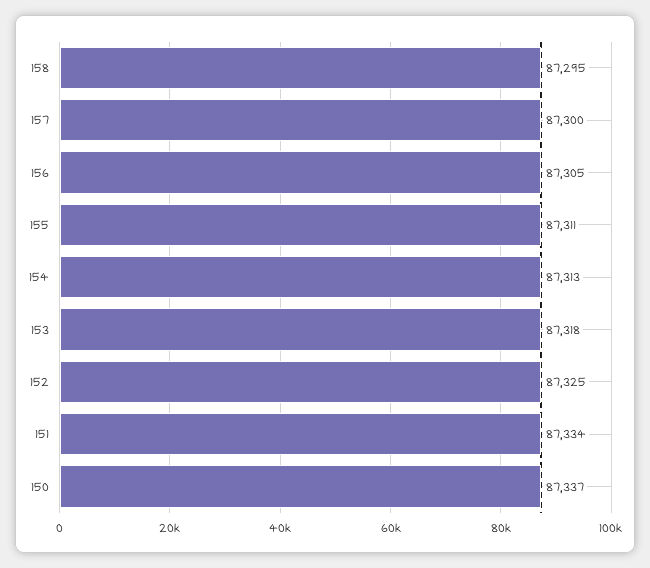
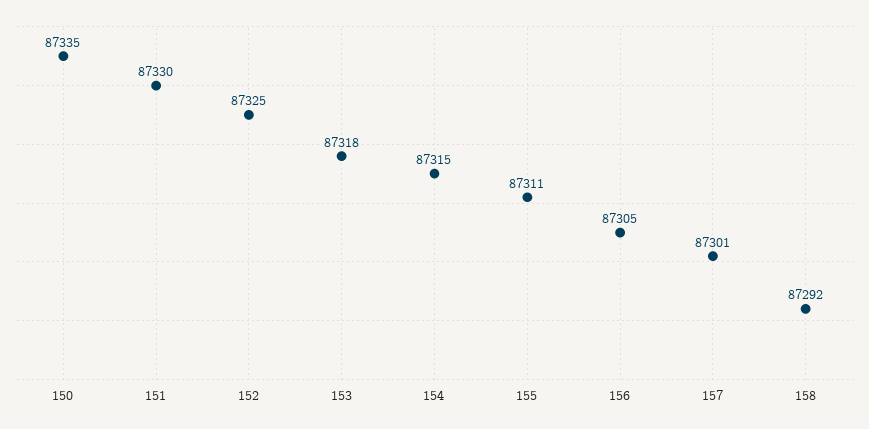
158: 87295 -> 87292
157: 87300 -> 87301
154: 87313 -> 87315
151: 87334 -> 87330
150: 87337 -> 87335

